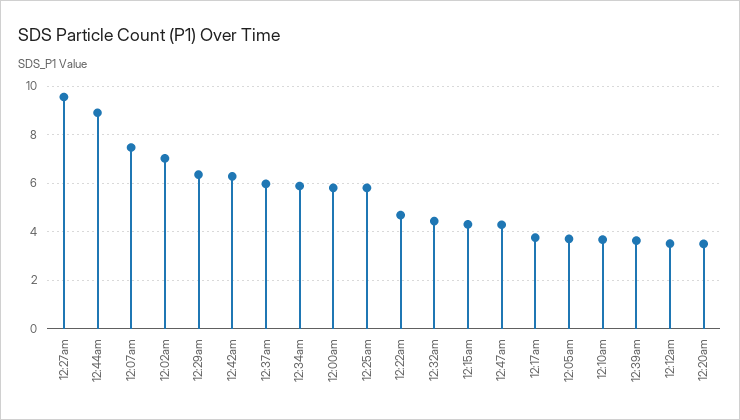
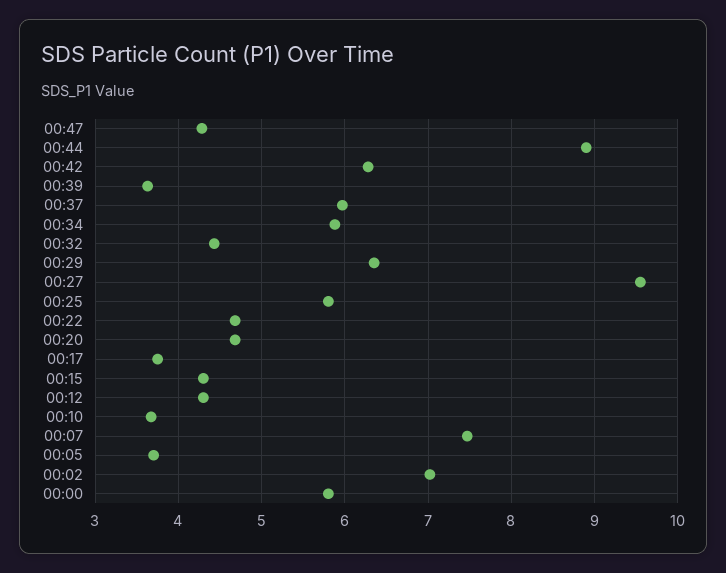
12:12am: 3.5 -> 4.3
12:20am: 3.5 -> 4.7

